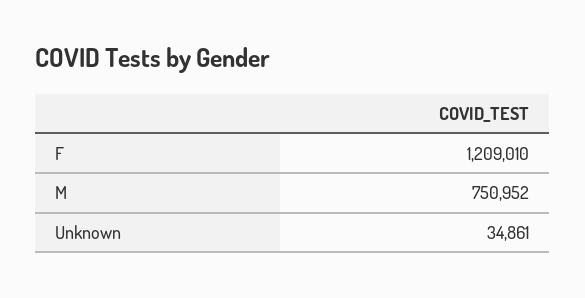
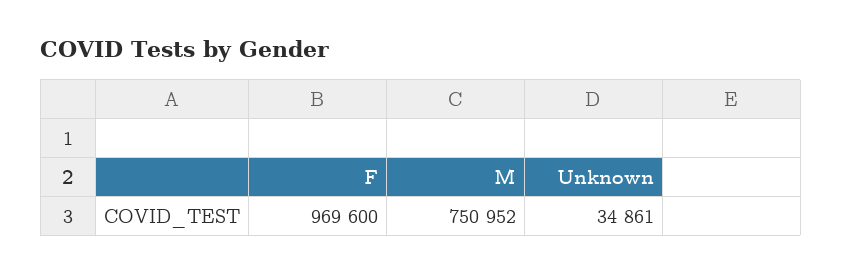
F: 1209010 -> 969600

